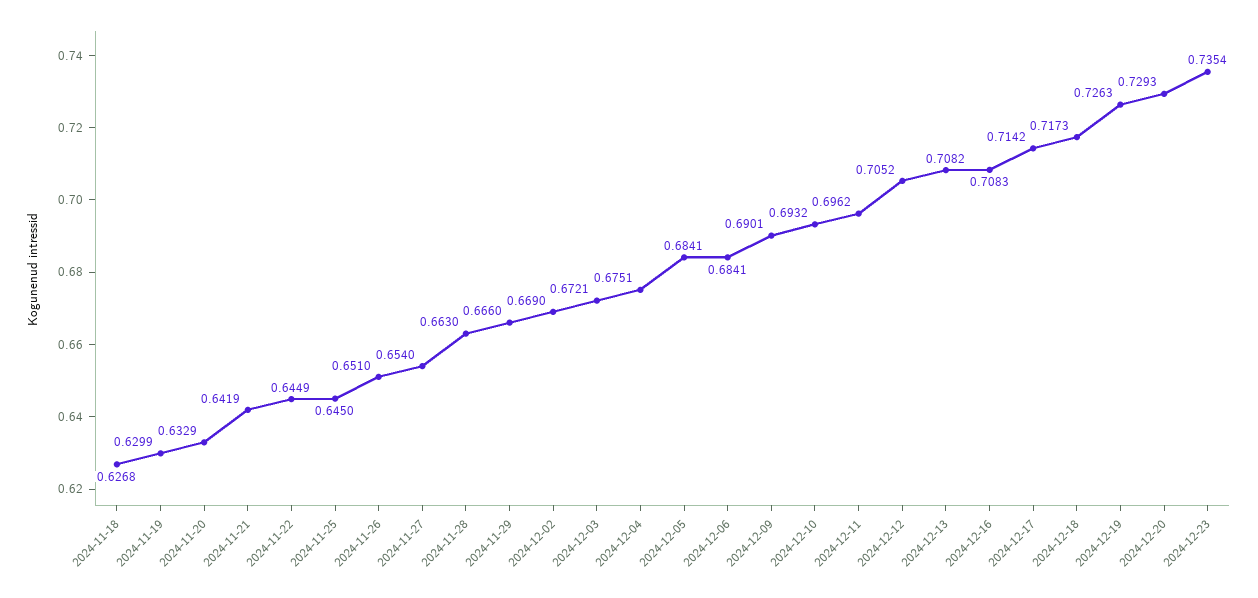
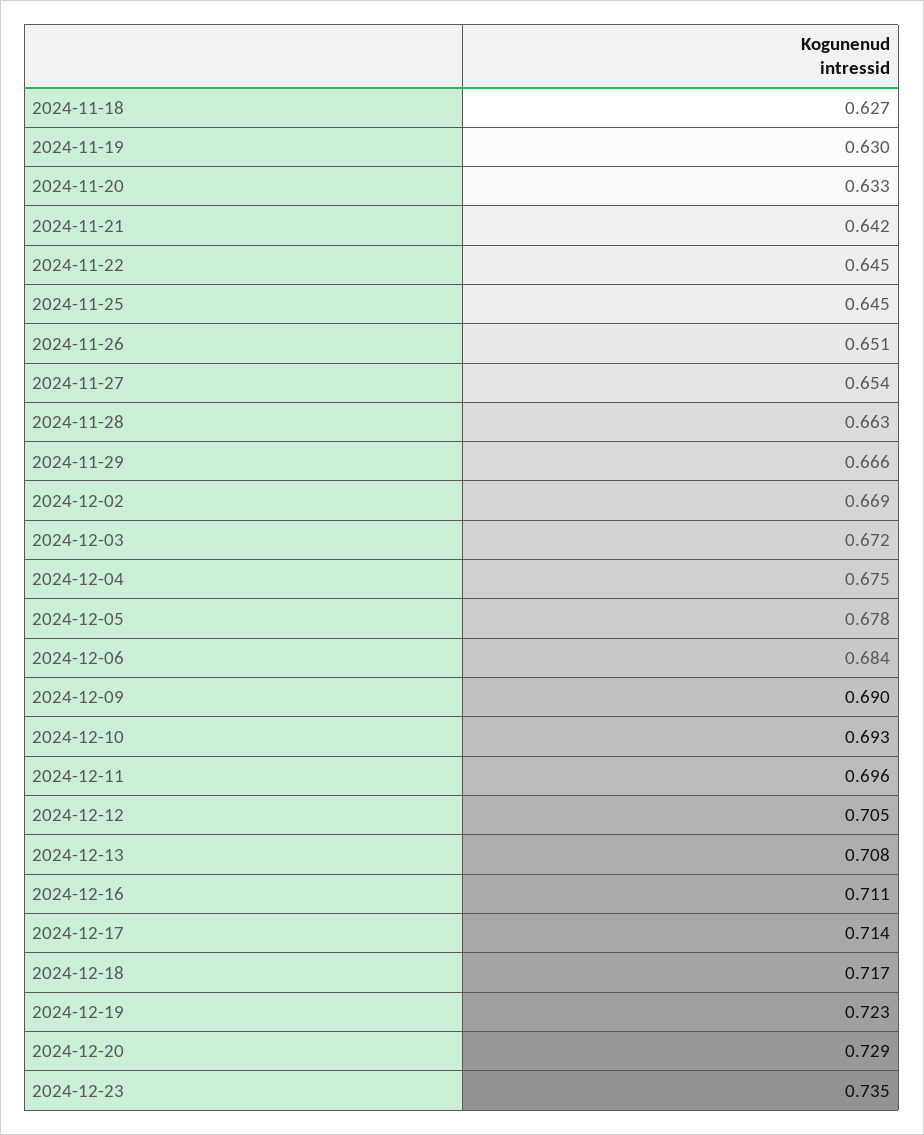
2024-12-05: 0.6841 -> 0.678
2024-12-16: 0.7083 -> 0.711
2024-12-19: 0.7263 -> 0.723

